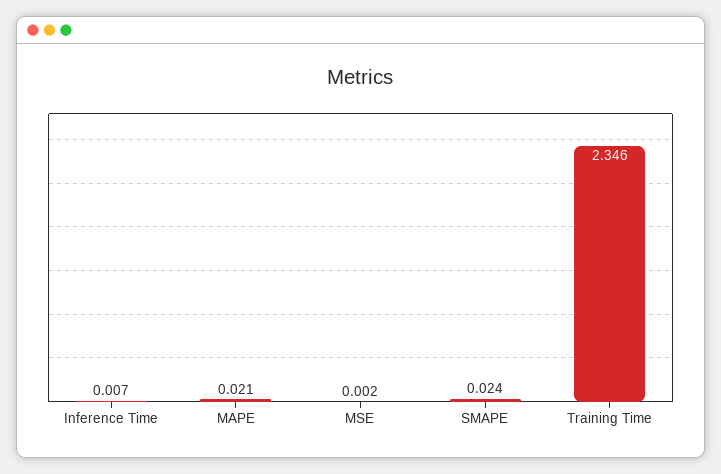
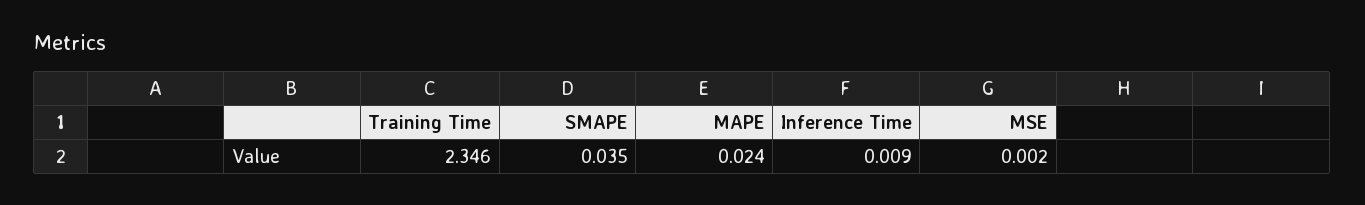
Inference Time: 0.007 -> 0.009
MAPE: 0.021 -> 0.024
SMAPE: 0.024 -> 0.035

